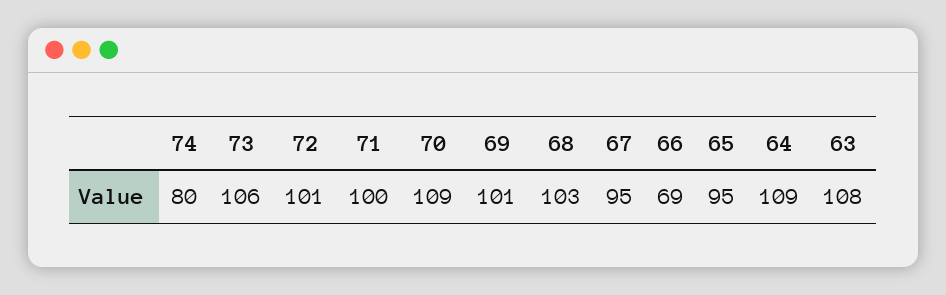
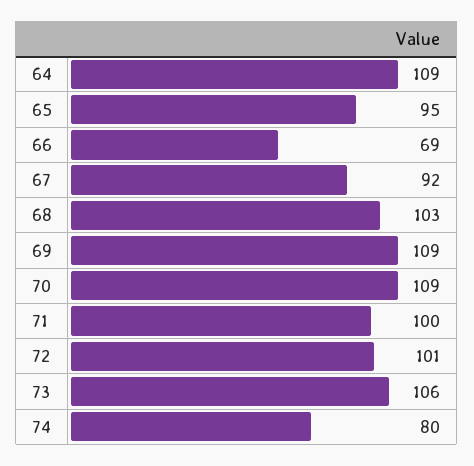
69: 101 -> 109
67: 95 -> 92
63: 108 -> none

